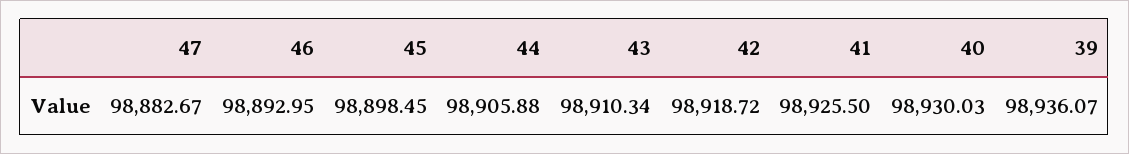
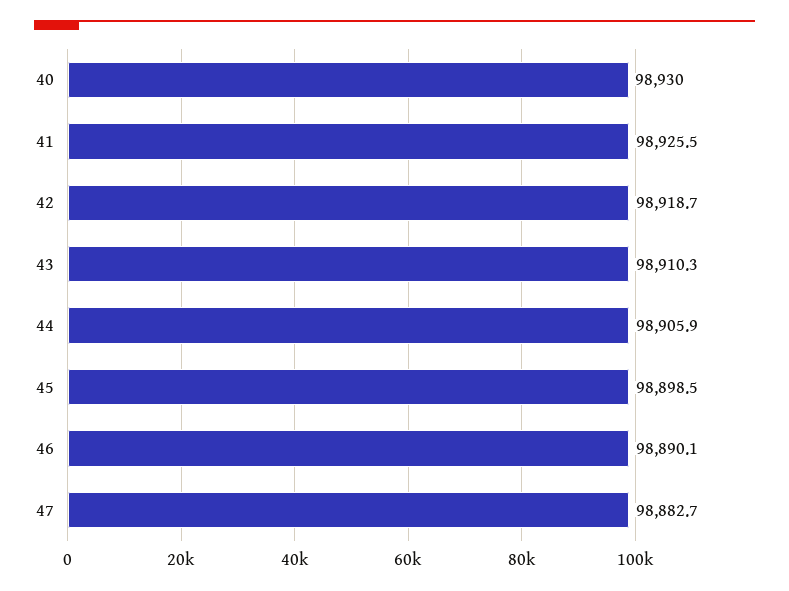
46: 98892.95 -> 98890.1
39: 98936.07 -> none

